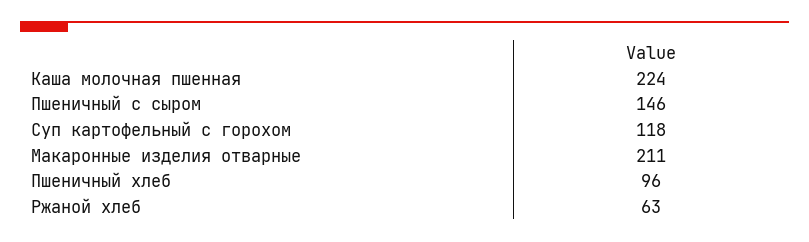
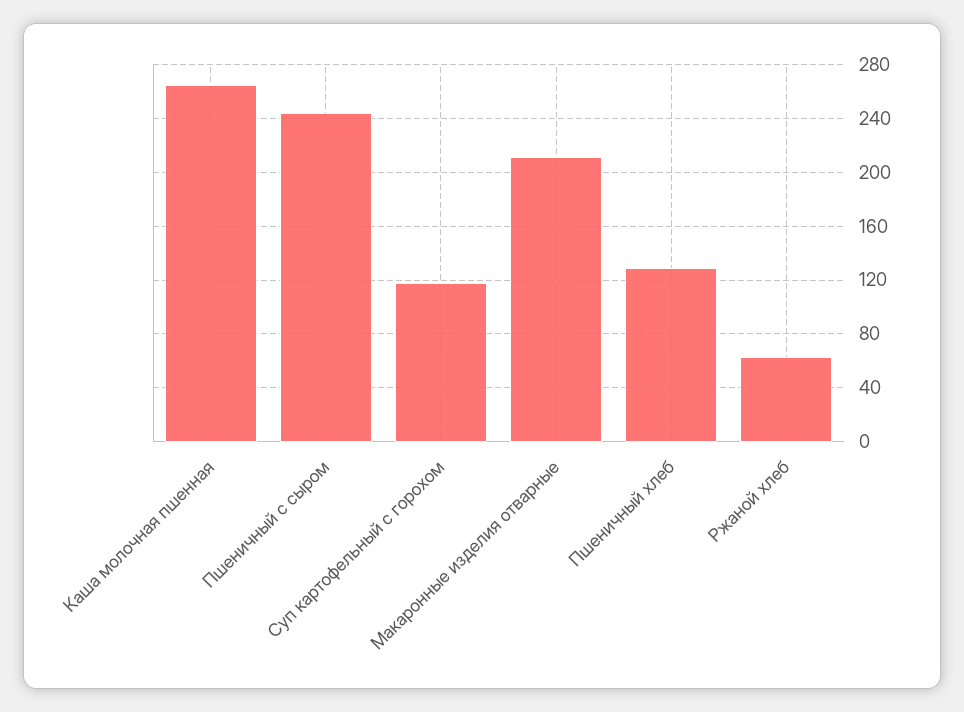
Каша молочная пшенная: 224 -> 265
Пшеничный с сыром: 146 -> 245
Пшеничный хлеб: 96 -> 130

